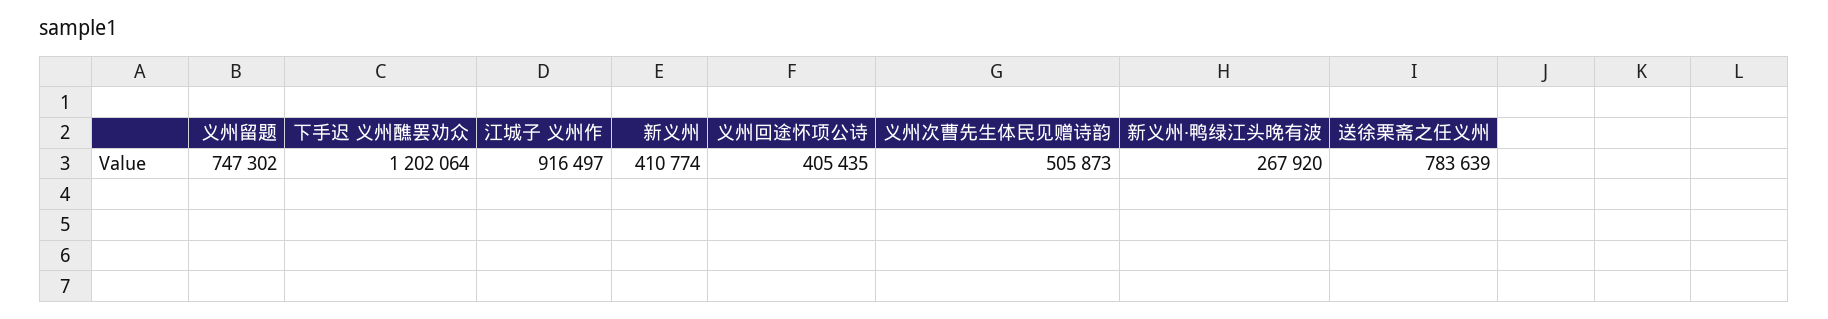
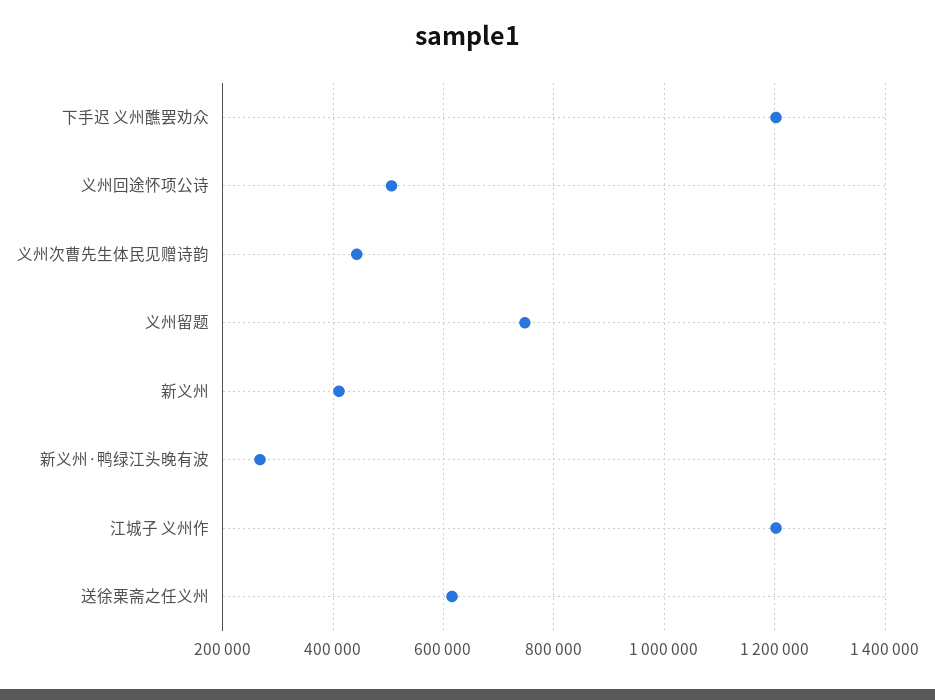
江城子 义州作: 916497 -> 1200000
义州回途怀项公诗: 405435 -> 500000
义州次曹先生体民见赠诗韵: 505873 -> 440000
送徐栗斋之任义州: 783639 -> 620000

